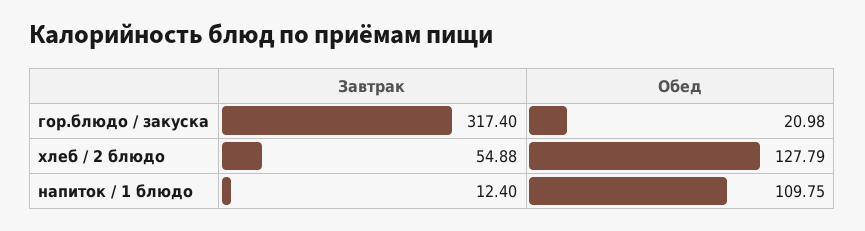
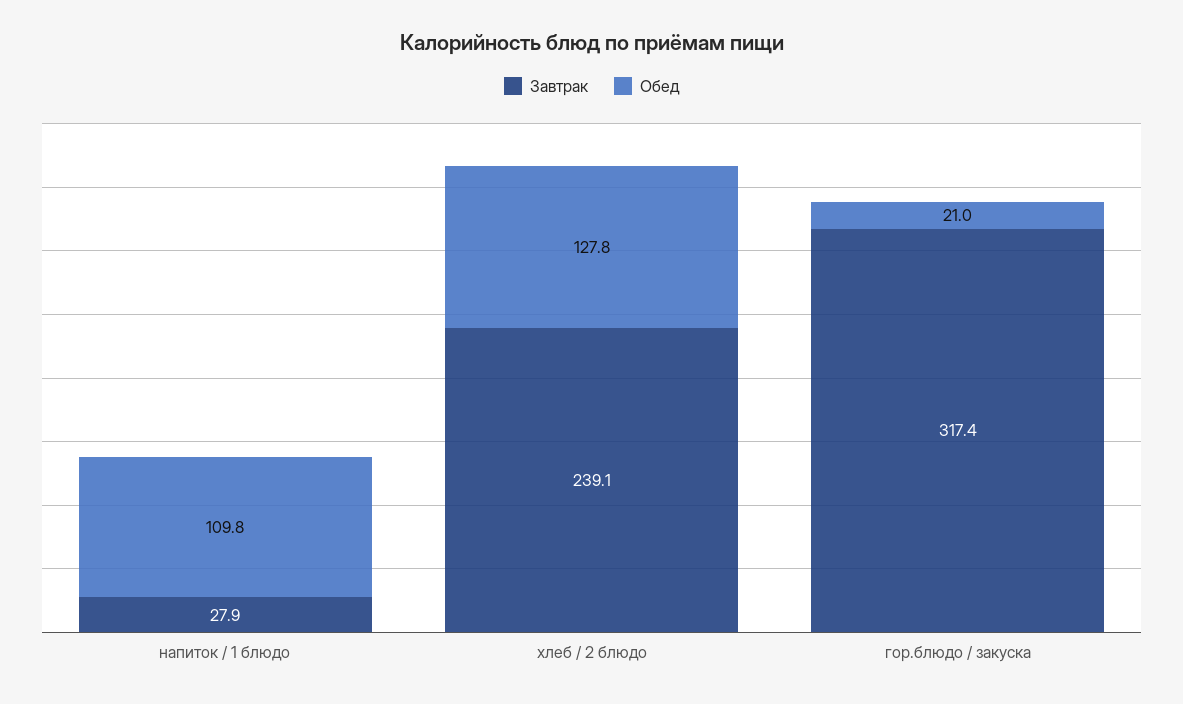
Завтрак, хлеб / 2 блюдо: 54.88 -> 239.1
Завтрак, напиток / 1 блюдо: 12.4 -> 27.9

